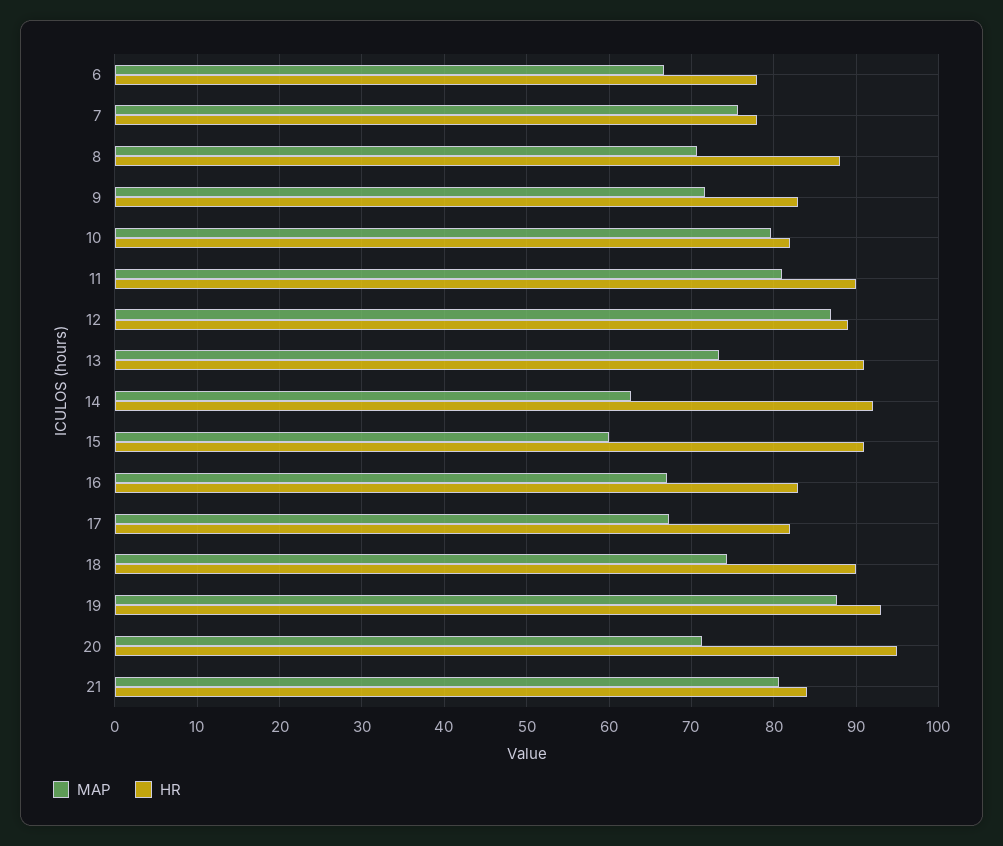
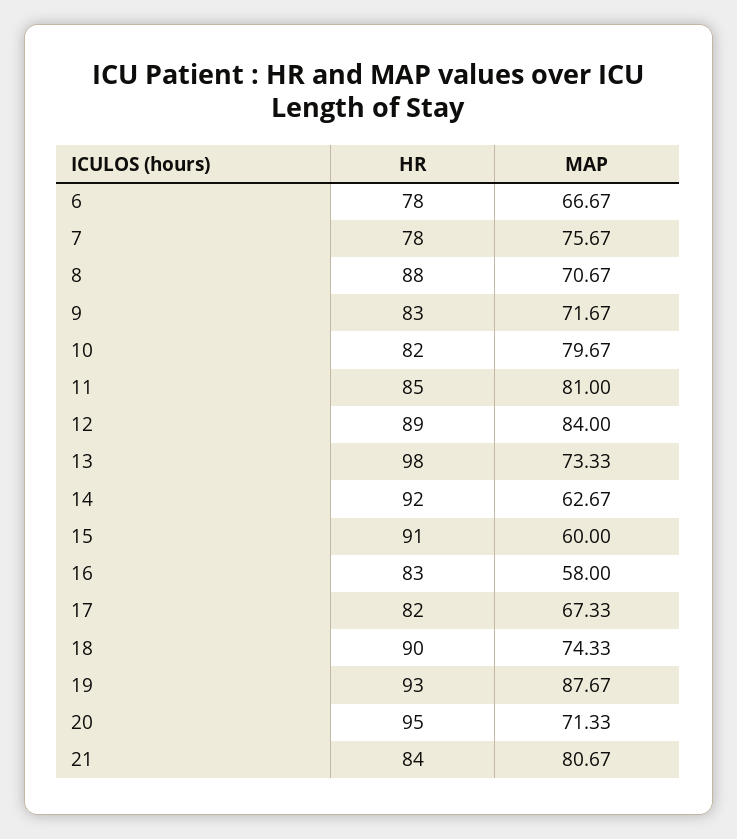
HR, 11: 90 -> 85
MAP, 12: 87 -> 84
HR, 13: 91 -> 98
MAP, 16: 67 -> 58

